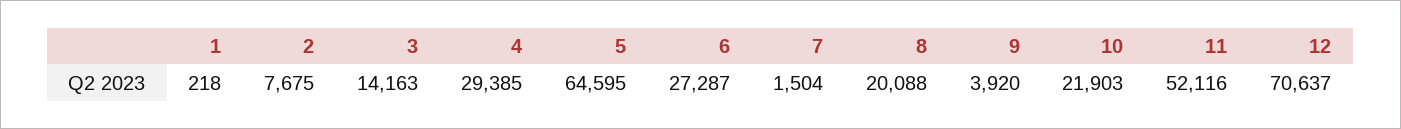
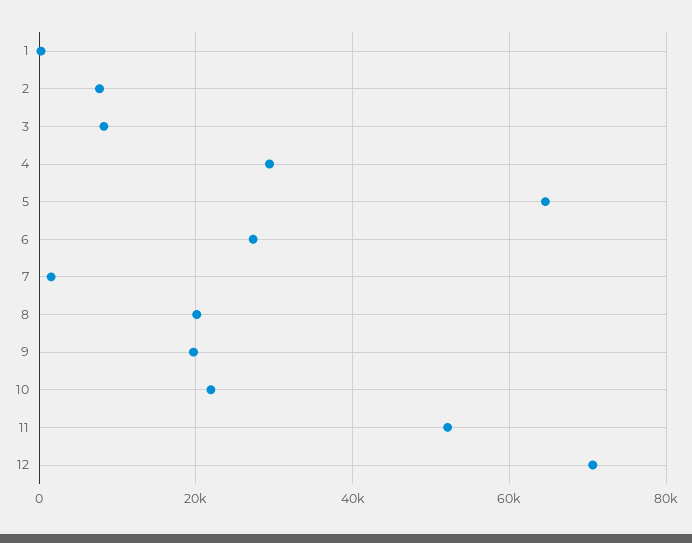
3: 14163 -> 8000
9: 3920 -> 20000

